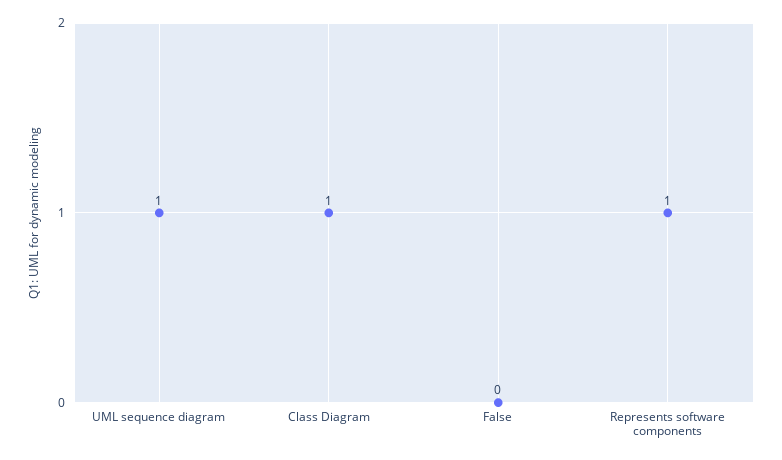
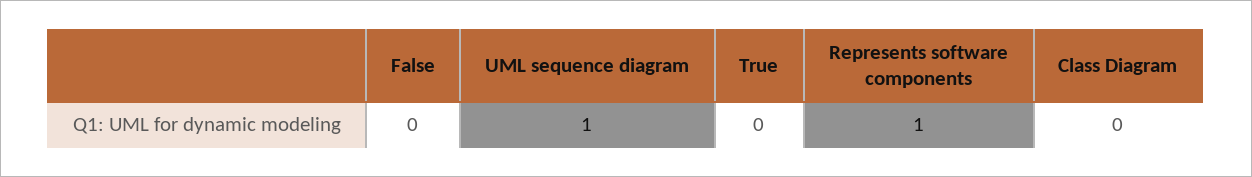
Class Diagram: 1 -> 0
True: none -> 0

